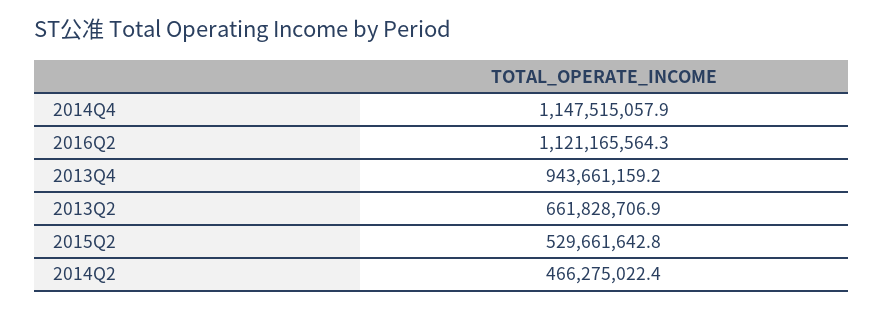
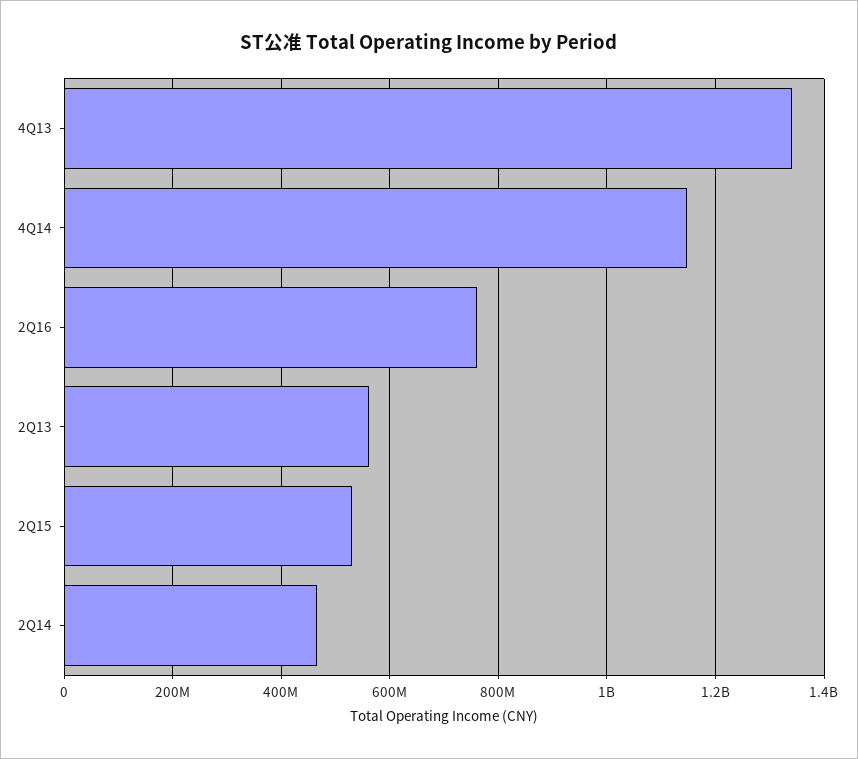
2016Q2: 1121165564.3 -> 760000000
2013Q4: 943661159.2 -> 1340000000
2013Q2: 661828706.9 -> 560000000

